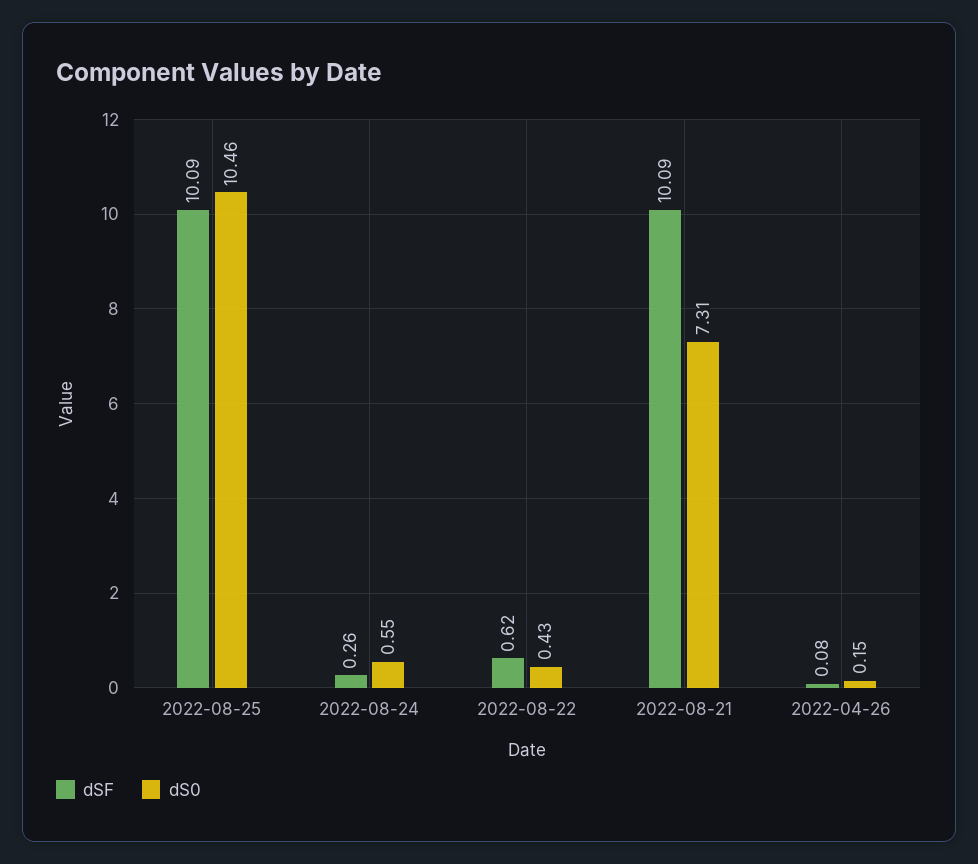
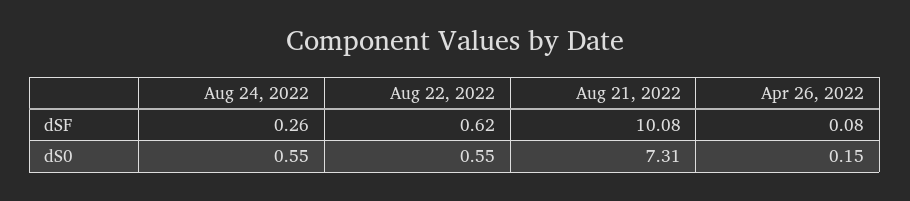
dSF, 2022-08-25: 10.09 -> none
dS0, 2022-08-25: 10.46 -> none
dS0, 2022-08-22: 0.43 -> 0.55
dSF, 2022-08-21: 10.09 -> 10.08

